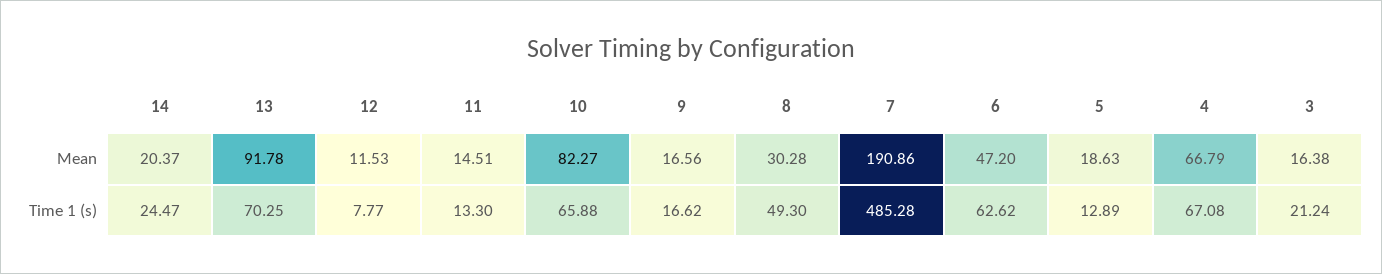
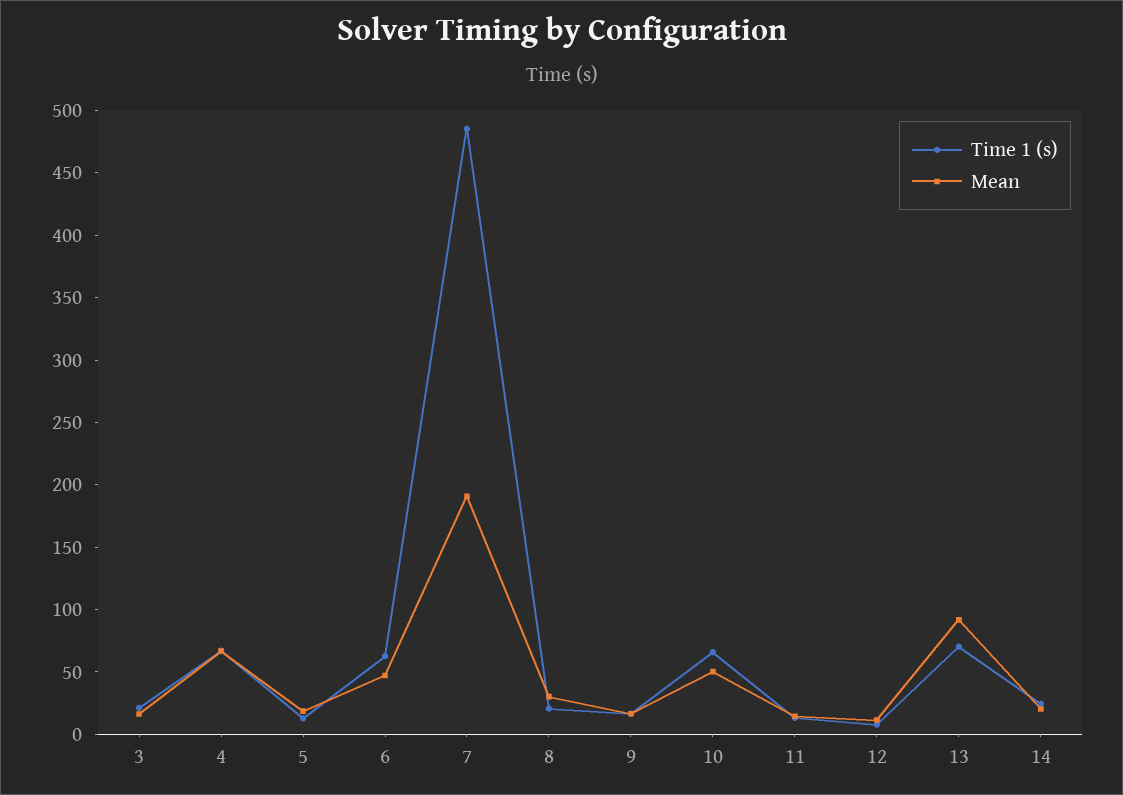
Mean, 10: 82.27 -> 50
Time 1 (s), 8: 49.3 -> 20

